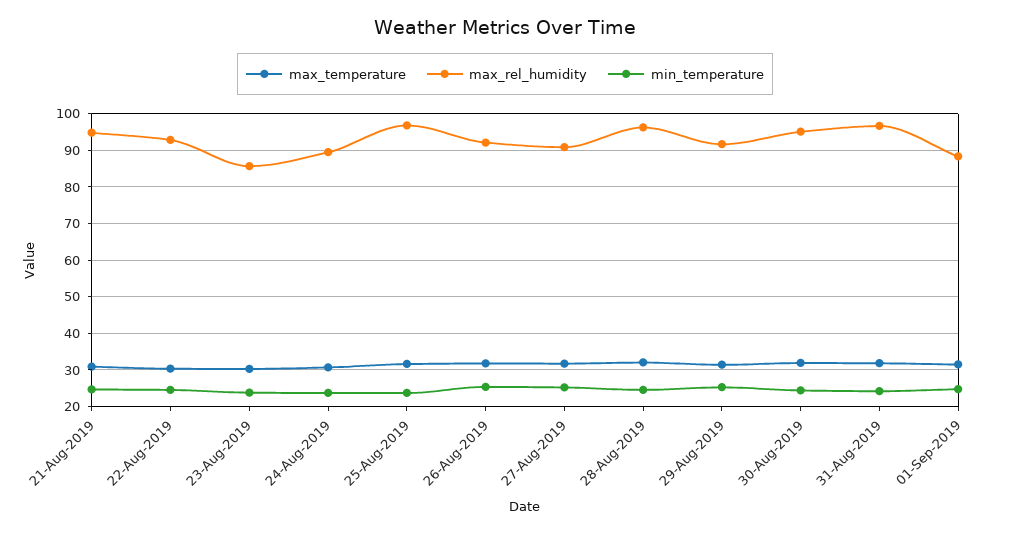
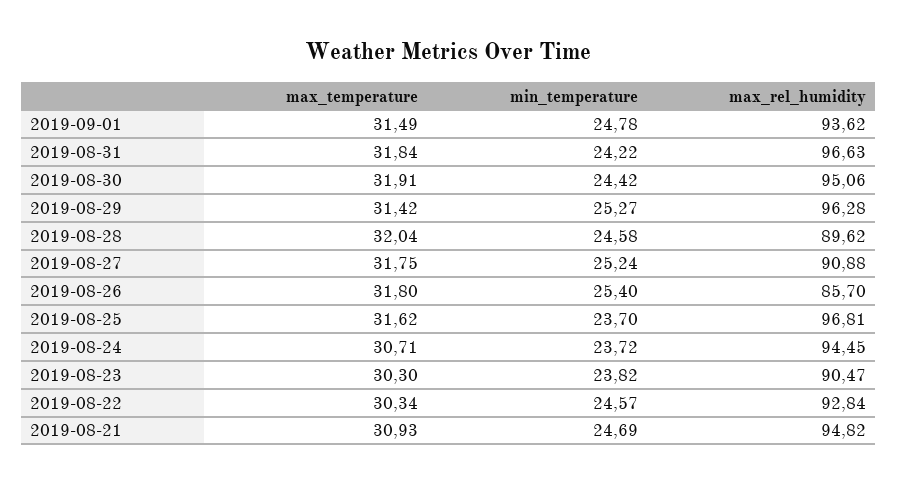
max_rel_humidity, 23-Aug-2019: 86 -> 90.47
max_rel_humidity, 24-Aug-2019: 90 -> 94.45
max_rel_humidity, 26-Aug-2019: 92 -> 85.7
max_rel_humidity, 28-Aug-2019: 96 -> 89.62
max_rel_humidity, 29-Aug-2019: 92 -> 96.28
max_rel_humidity, 01-Sep-2019: 88 -> 93.62

